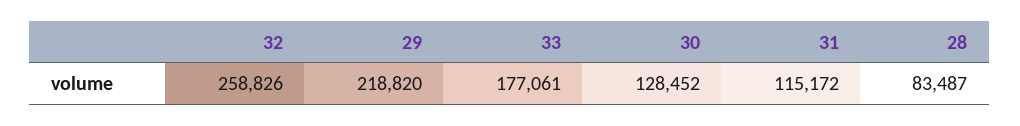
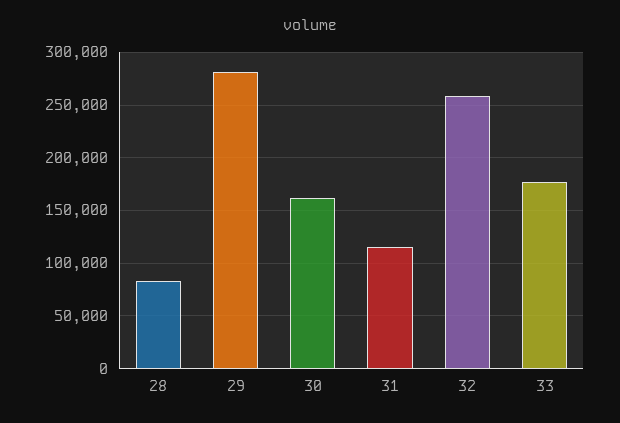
29: 218820 -> 280000
30: 128452 -> 160000

